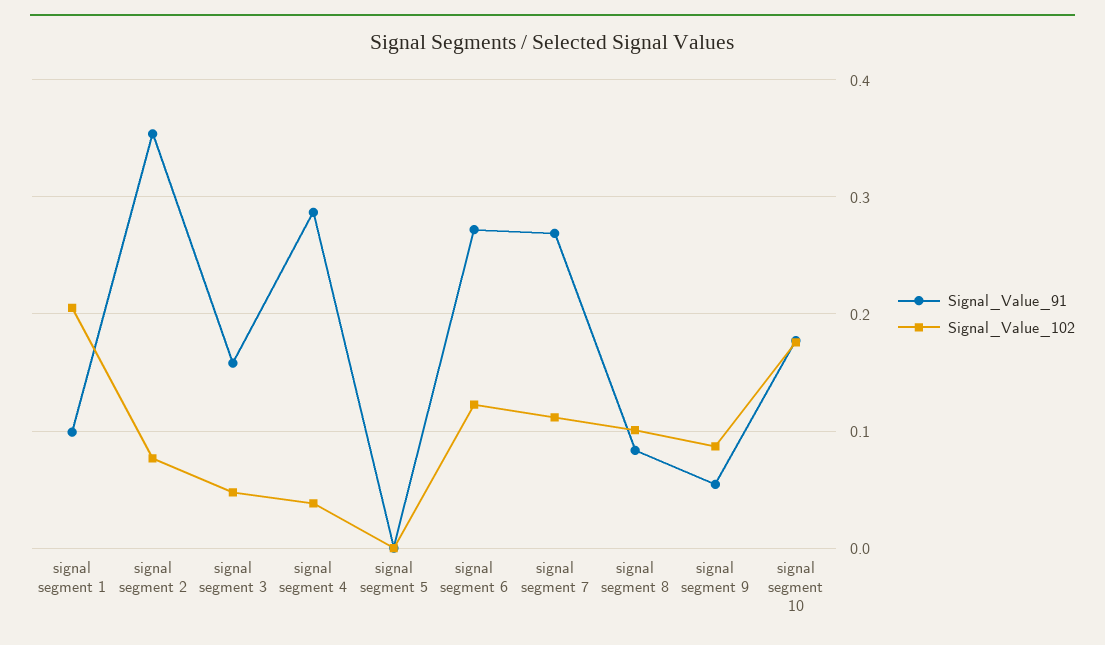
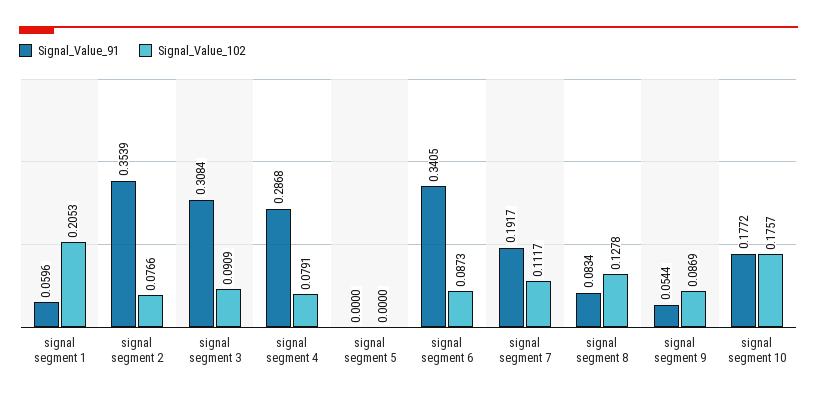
Signal_Value_91, signal segment 1: 0.1 -> 0.0596
Signal_Value_91, signal segment 3: 0.16 -> 0.3084
Signal_Value_102, signal segment 3: 0.05 -> 0.0909
Signal_Value_102, signal segment 4: 0.04 -> 0.0791
Signal_Value_91, signal segment 6: 0.27 -> 0.3405
Signal_Value_102, signal segment 6: 0.12 -> 0.0873
Signal_Value_91, signal segment 7: 0.27 -> 0.1917
Signal_Value_102, signal segment 8: 0.1 -> 0.1278

